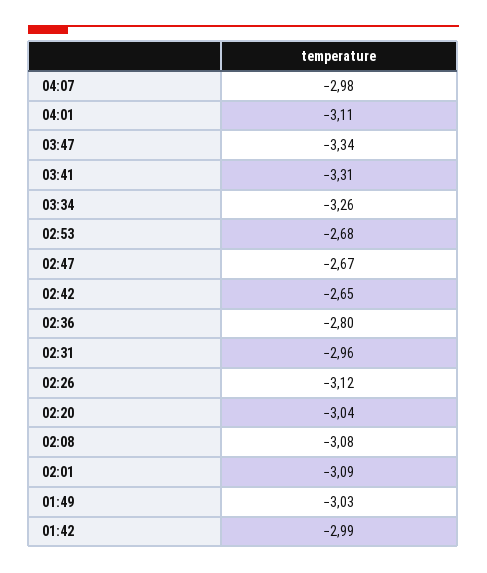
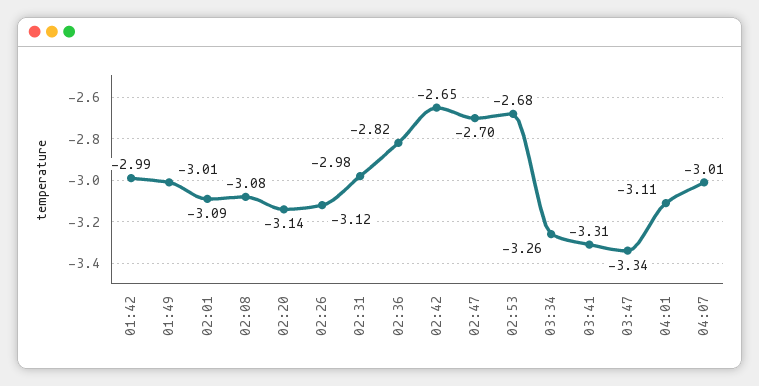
04:07: -2.98 -> -3.01
02:47: -2.67 -> -2.7
02:36: -2.8 -> -2.82
02:31: -2.96 -> -2.98
02:20: -3.04 -> -3.14
01:49: -3.03 -> -3.01

